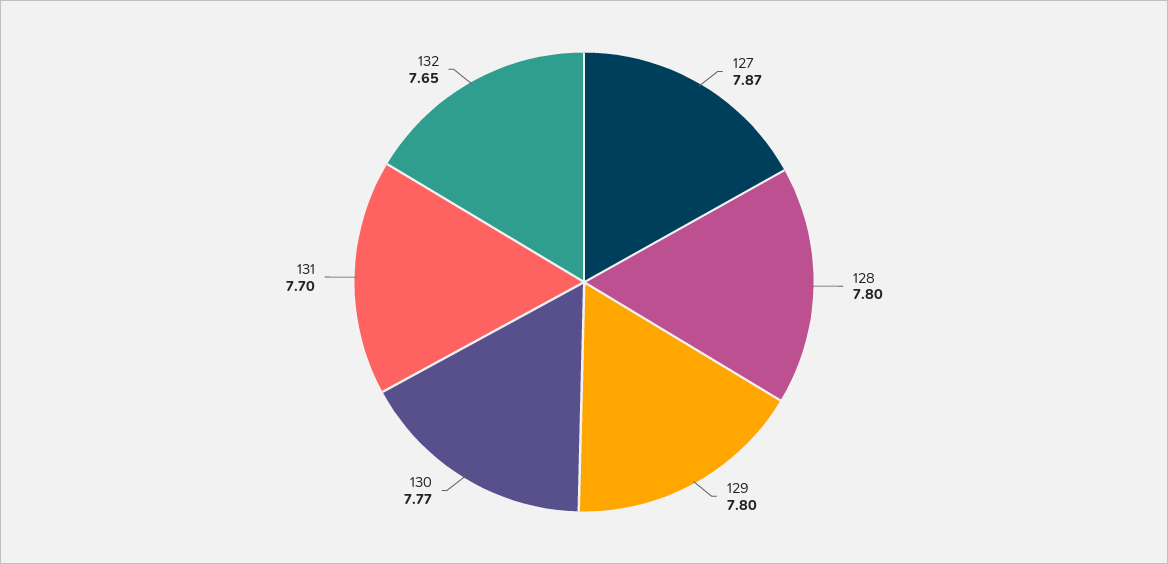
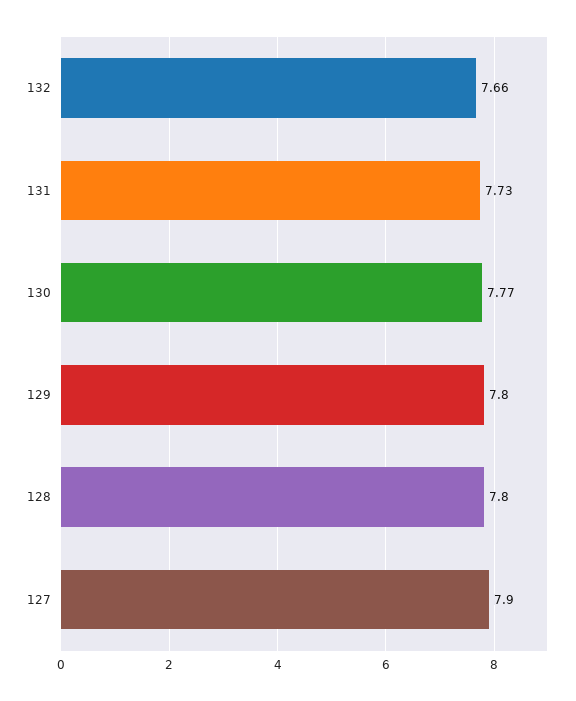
127: 7.87 -> 7.9
131: 7.7 -> 7.73
132: 7.65 -> 7.66

